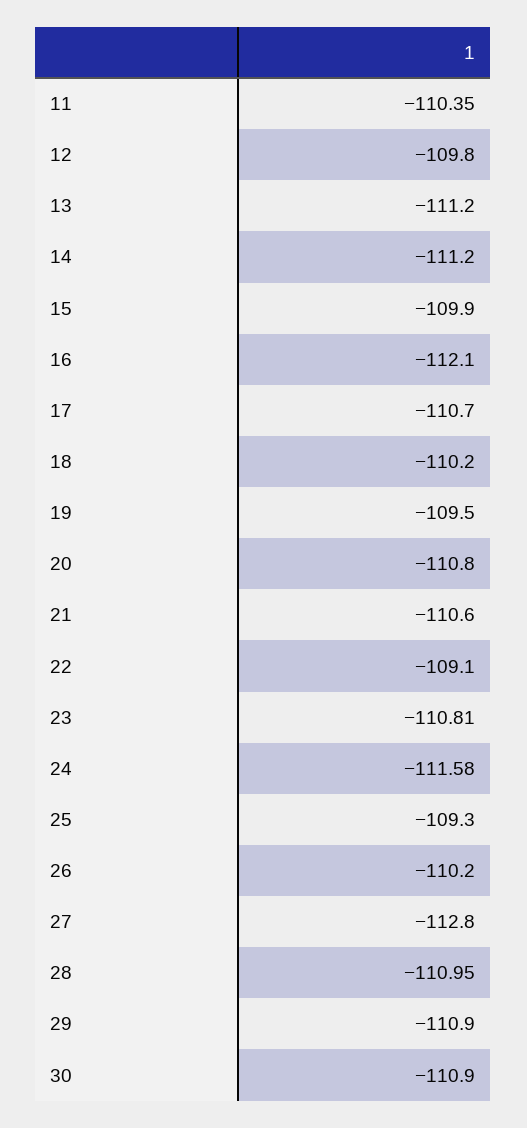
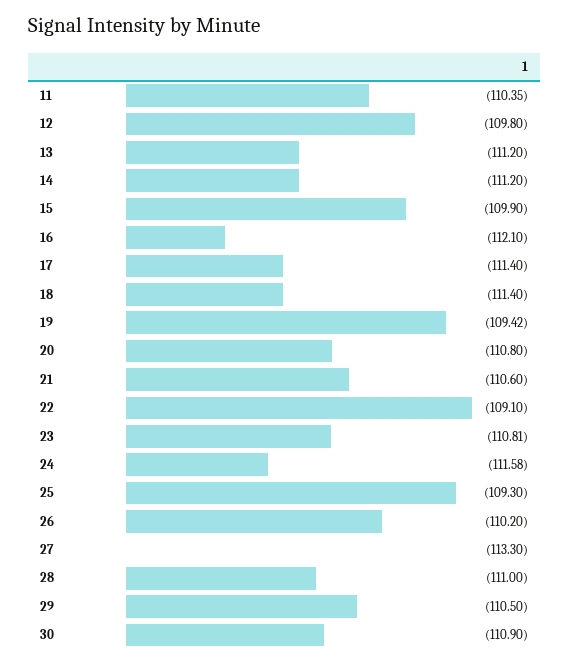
17: -110.7 -> -111.4
18: -110.2 -> -111.4
19: -109.5 -> -109.42
27: -112.8 -> -113.3
28: -110.95 -> -111
29: -110.9 -> -110.5

